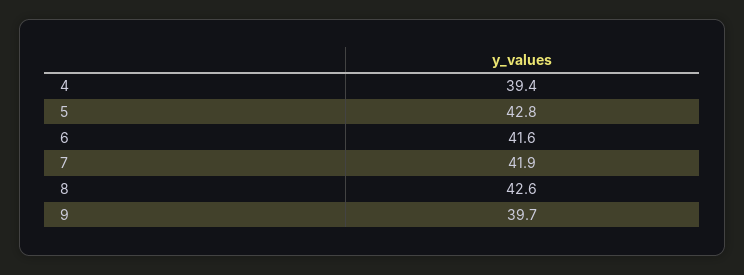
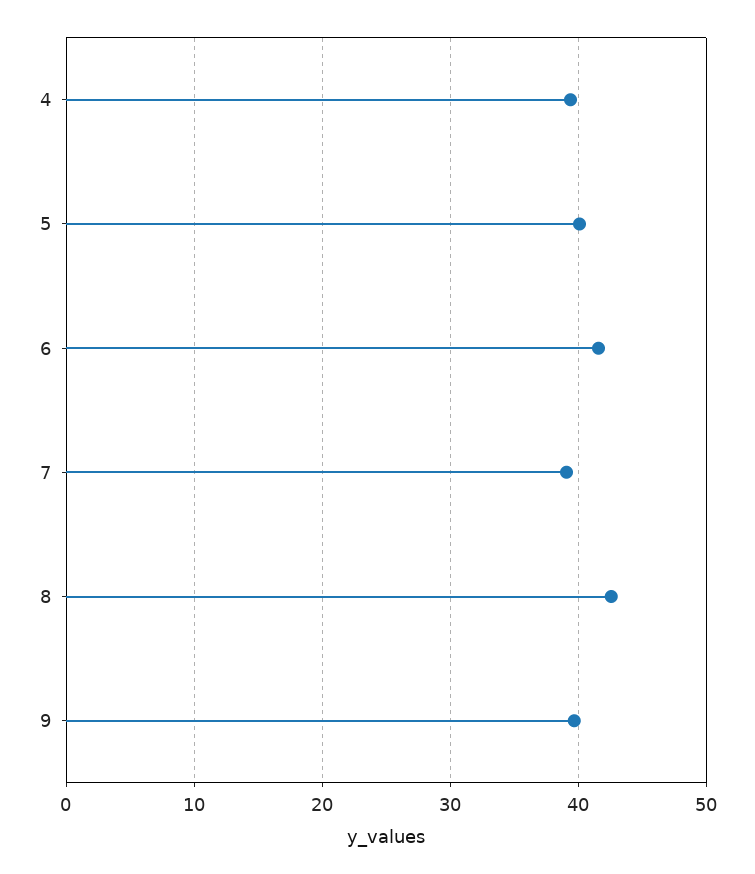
5: 42.8 -> 40
7: 41.9 -> 39

